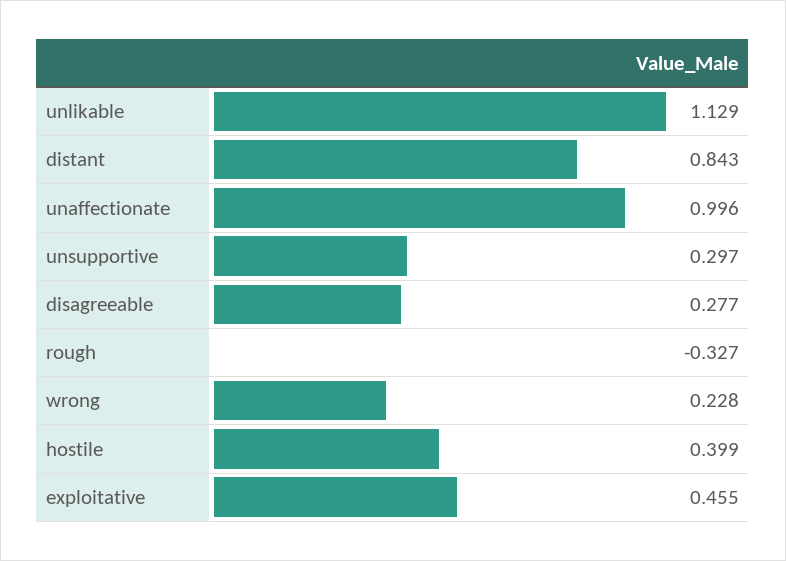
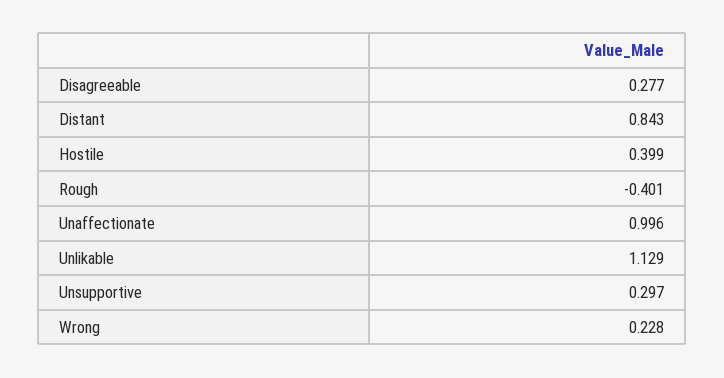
rough: -0.327 -> -0.401
exploitative: 0.455 -> none

